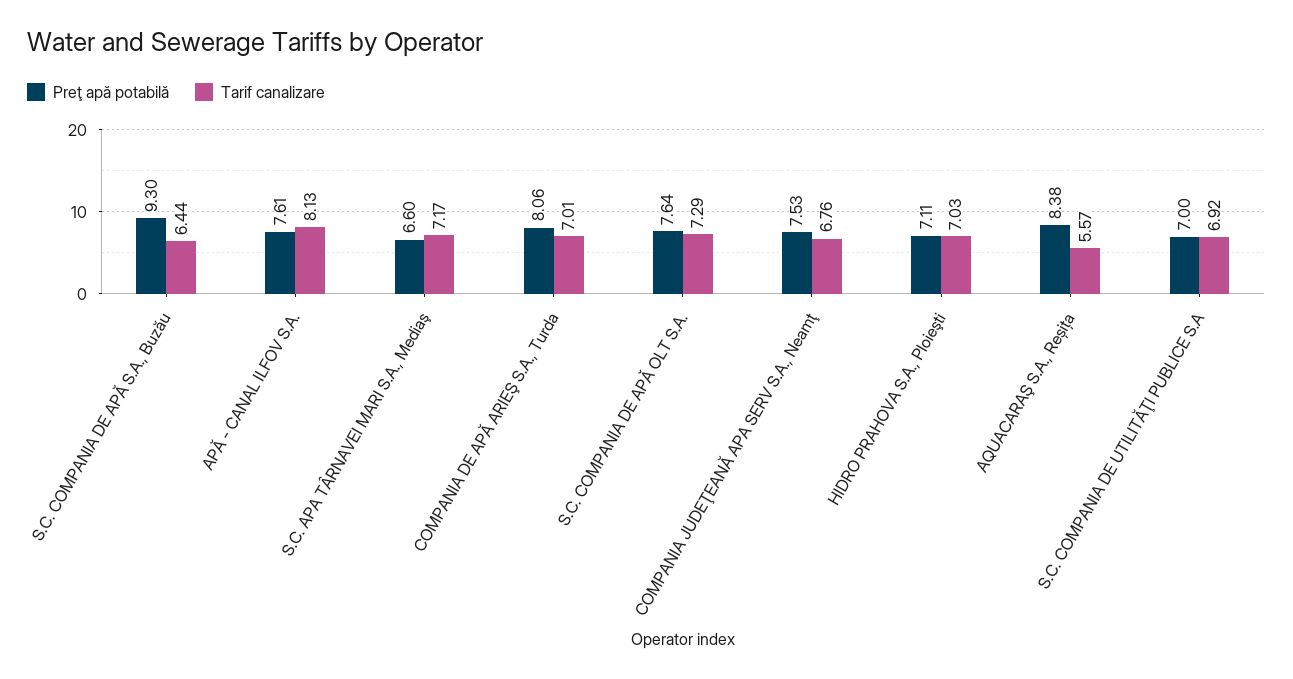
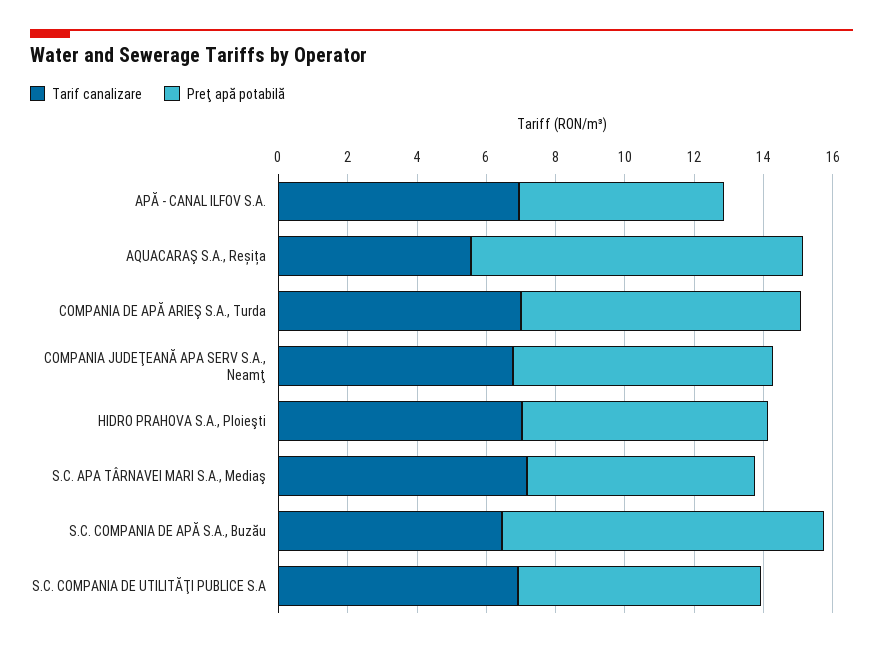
Preţ apă potabilă, APĂ - CANAL ILFOV S.A.: 7.61 -> 6
Tarif canalizare, APĂ - CANAL ILFOV S.A.: 8.13 -> 7
Preţ apă potabilă, S.C. COMPANIA DE APǍ OLT S.A.: 7.64 -> none
Tarif canalizare, S.C. COMPANIA DE APǍ OLT S.A.: 7.29 -> none
Preţ apă potabilă, AQUACARAŞ S.A., Reșița: 8.38 -> 9.5

